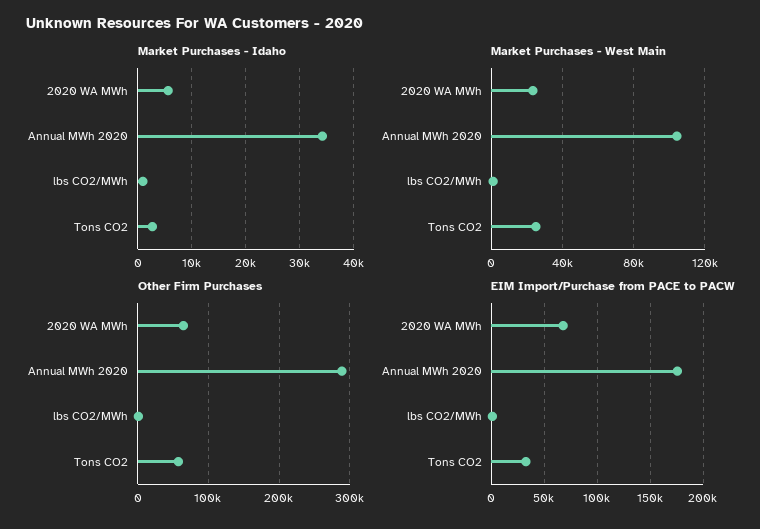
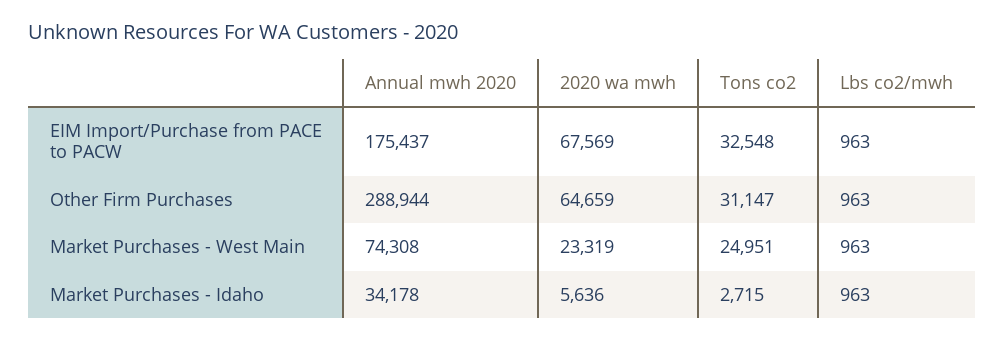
Market Purchases - West Main, Annual MWh 2020: 105000 -> 74308
Other Firm Purchases, Tons CO2: 60000 -> 31147

